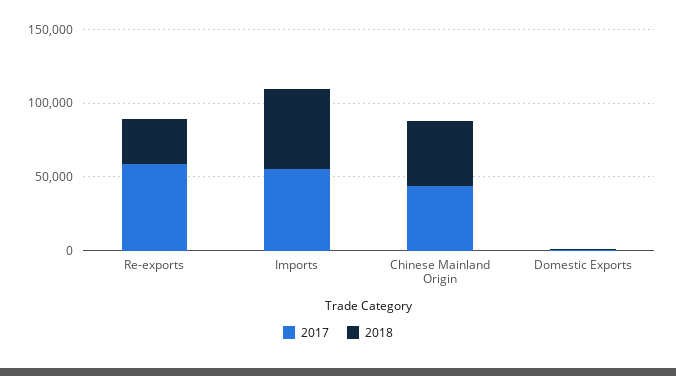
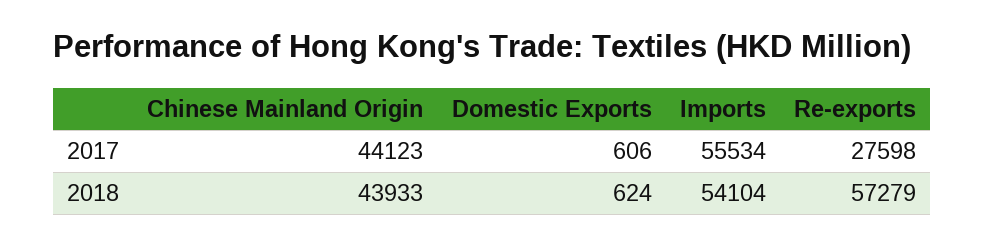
2017, Re-exports: 60000 -> 27598
2018, Re-exports: 30000 -> 57279

